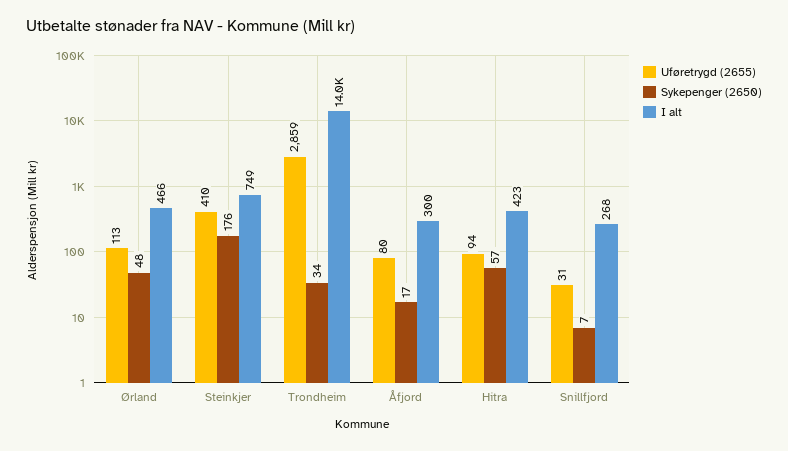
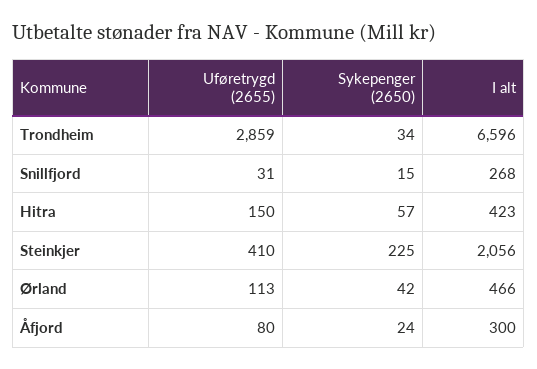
Sykepenger (2650), Ørland: 48 -> 42
Sykepenger (2650), Steinkjer: 176 -> 225
I alt, Steinkjer: 749 -> 2056
I alt, Trondheim: 14000 -> 6596
Sykepenger (2650), Åfjord: 17 -> 24
Uføretrygd (2655), Hitra: 94 -> 150
Sykepenger (2650), Snillfjord: 7 -> 15

